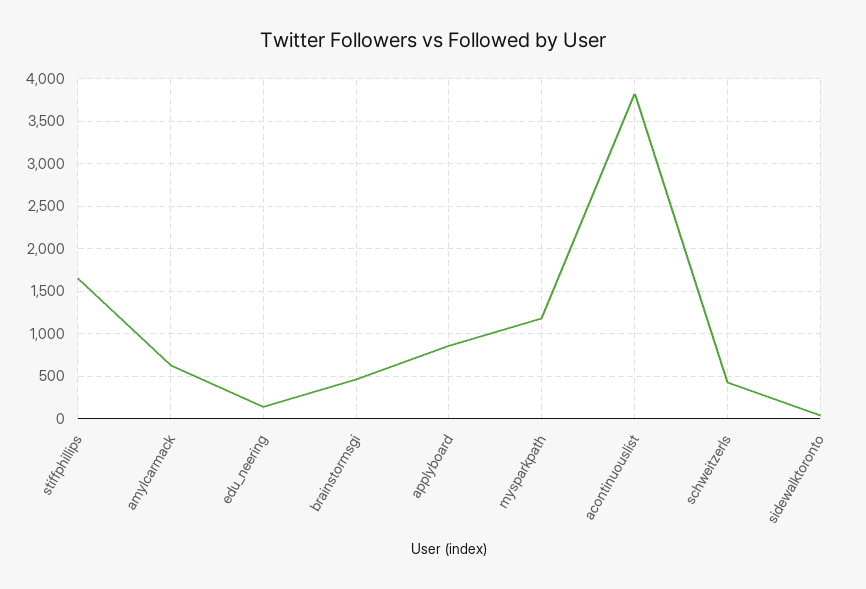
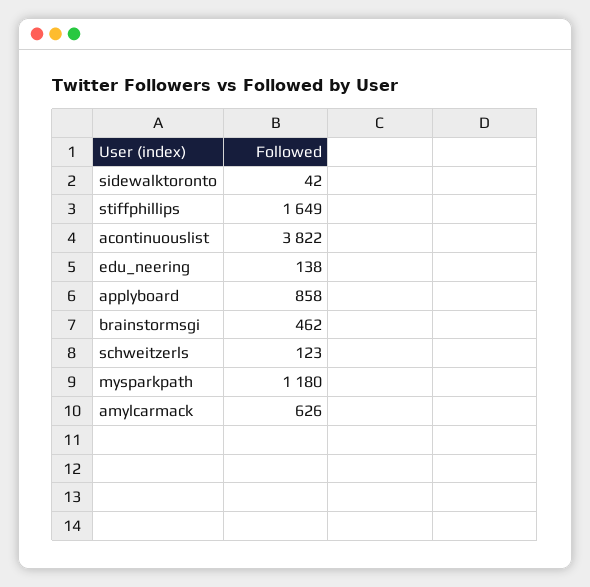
schweitzerls: 400 -> 123

